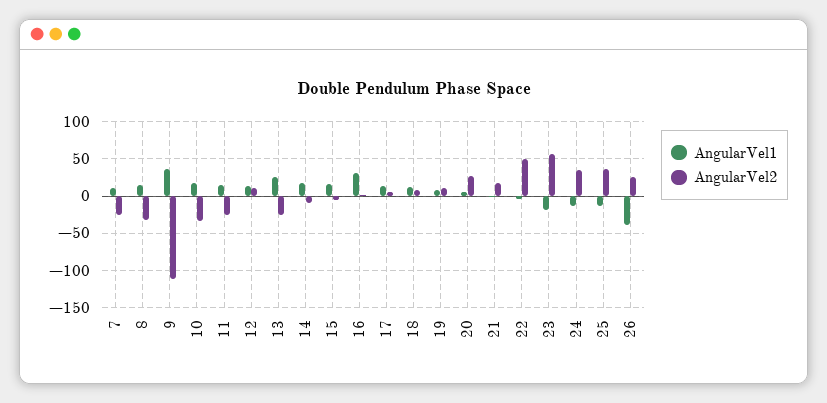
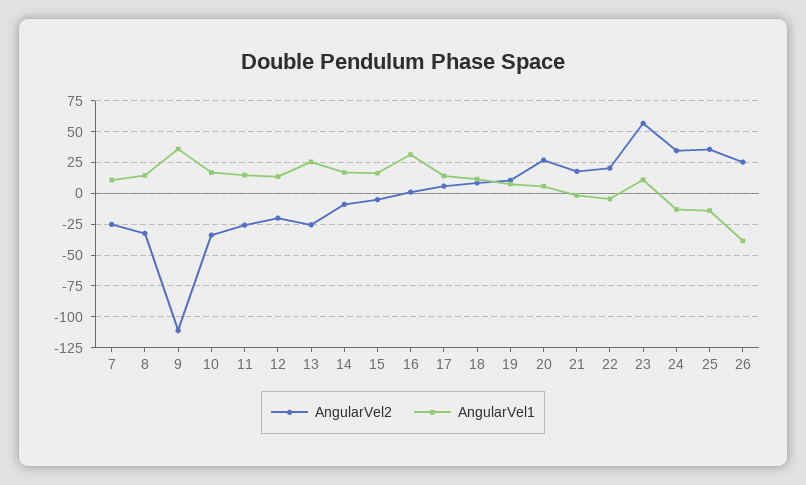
AngularVel2, 12: 10 -> -20
AngularVel2, 22: 50 -> 20
AngularVel1, 23: -20 -> 10

